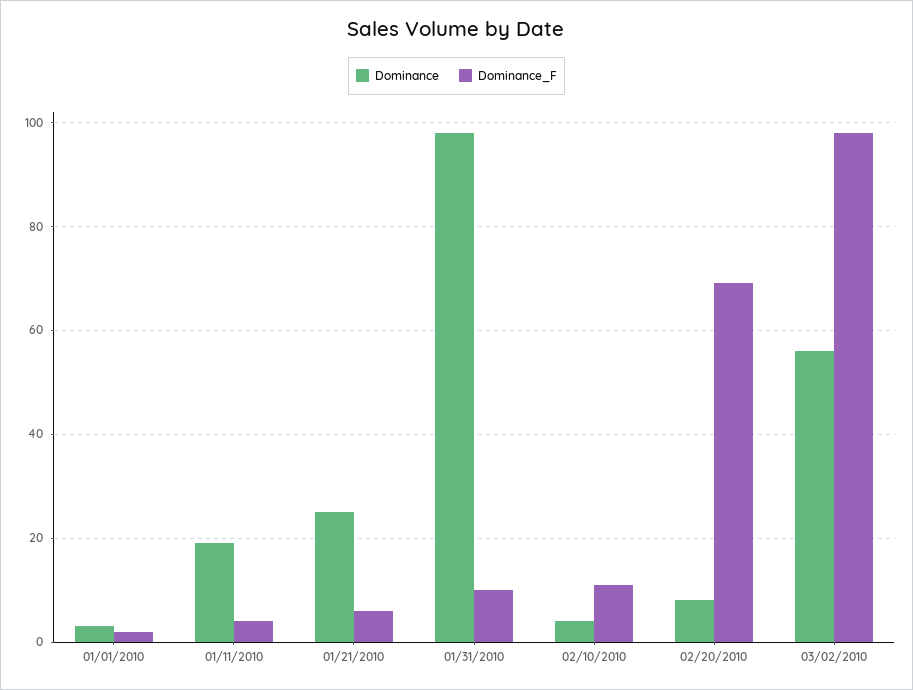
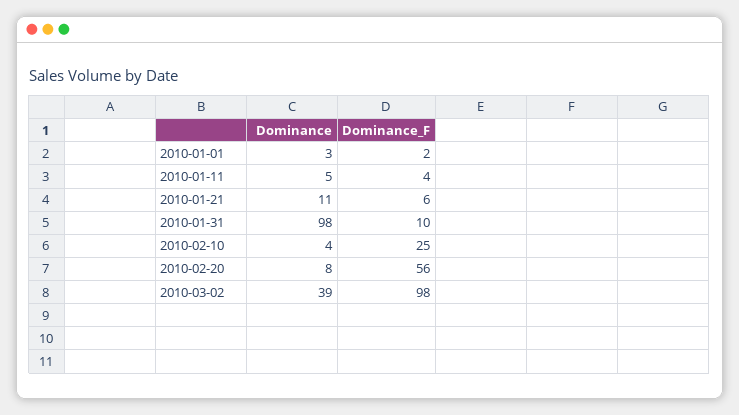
Dominance, 01/11/2010: 20 -> 5
Dominance, 01/21/2010: 25 -> 11
Dominance_F, 02/10/2010: 10 -> 25
Dominance_F, 02/20/2010: 70 -> 56
Dominance, 03/02/2010: 55 -> 39

